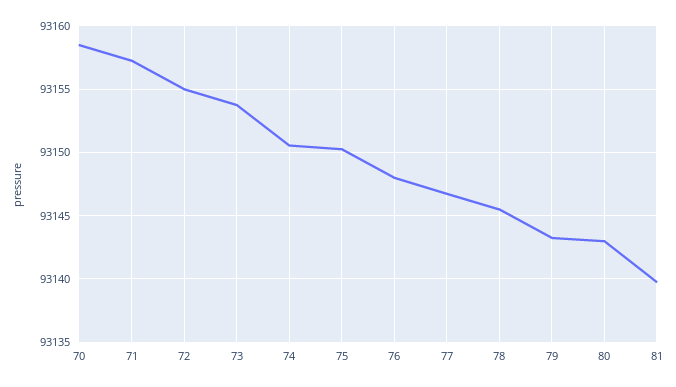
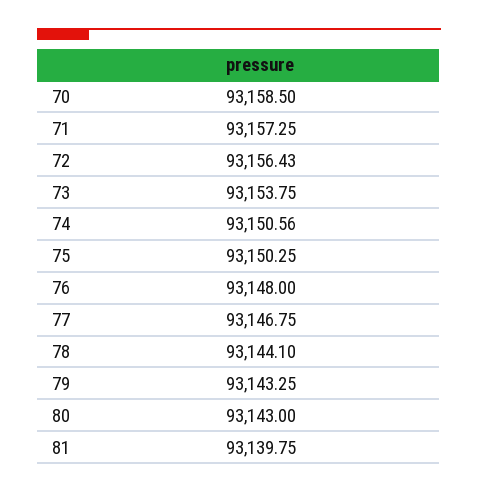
72: 93155 -> 93156.43
78: 93145.5 -> 93144.1

